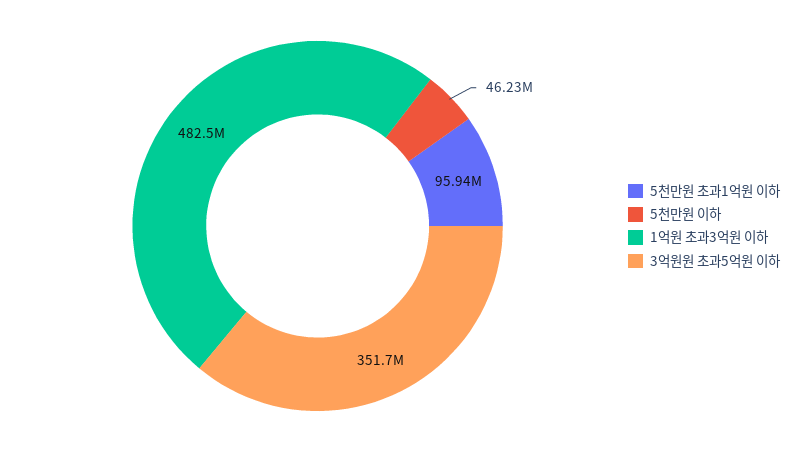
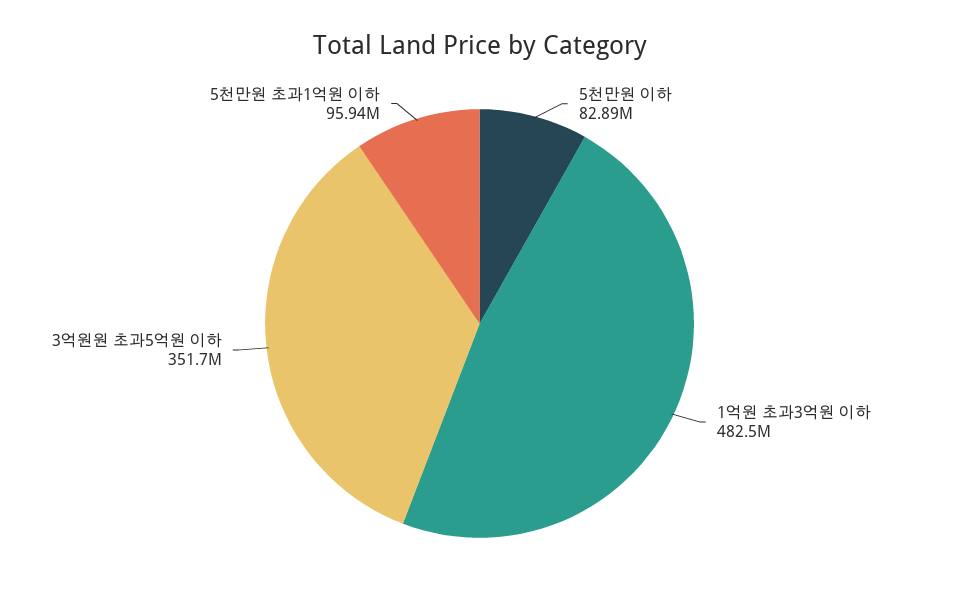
5천만원 이하: 46230000 -> 82890000

